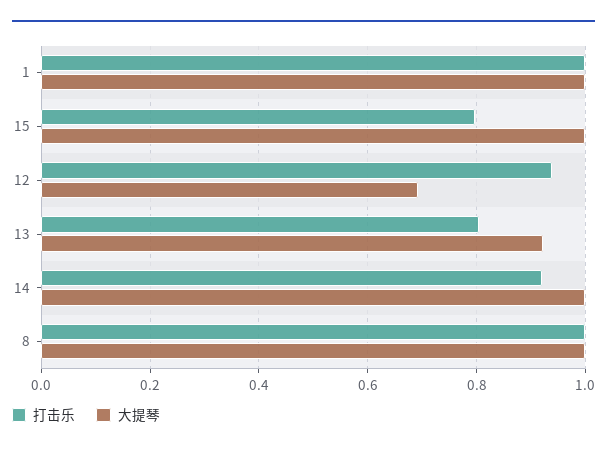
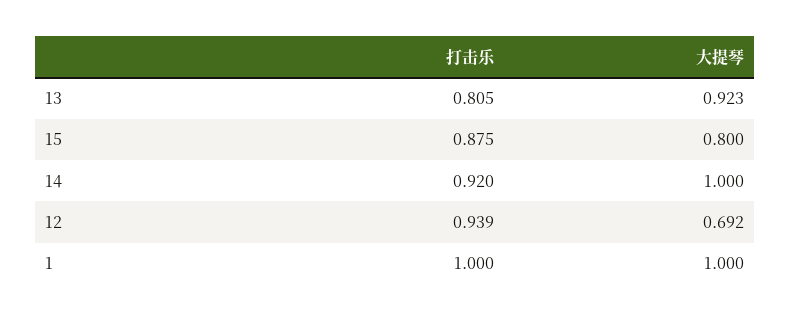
打击乐, 15: 0.8 -> 0.875
大提琴, 15: 1 -> 0.8
打击乐, 8: 1 -> none
大提琴, 8: 1 -> none

